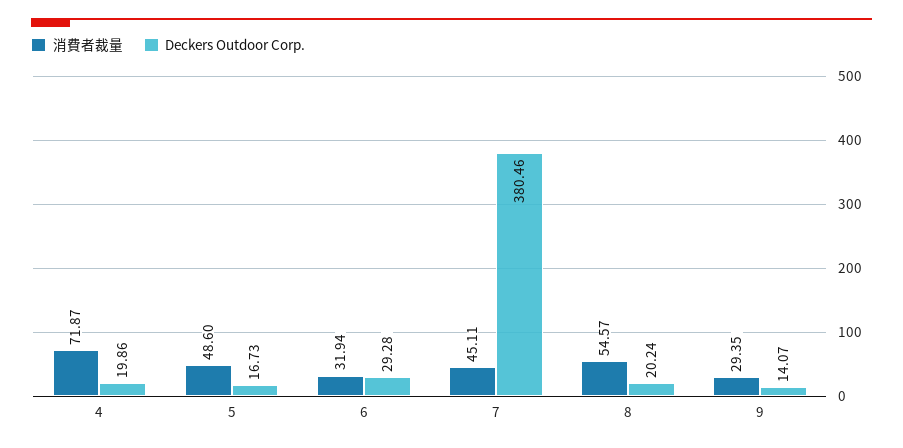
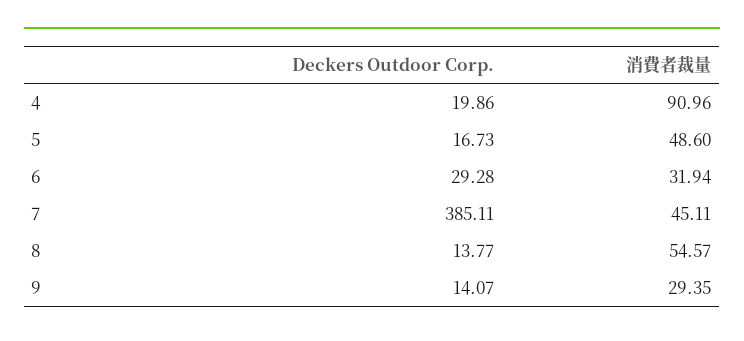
消費者裁量, 4: 71.87 -> 90.96
Deckers Outdoor Corp., 7: 380.46 -> 385.11
Deckers Outdoor Corp., 8: 20.24 -> 13.77

